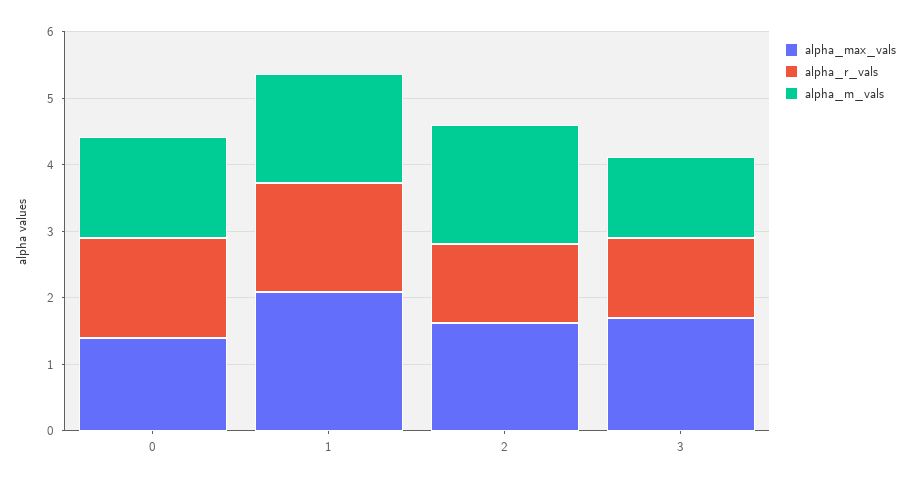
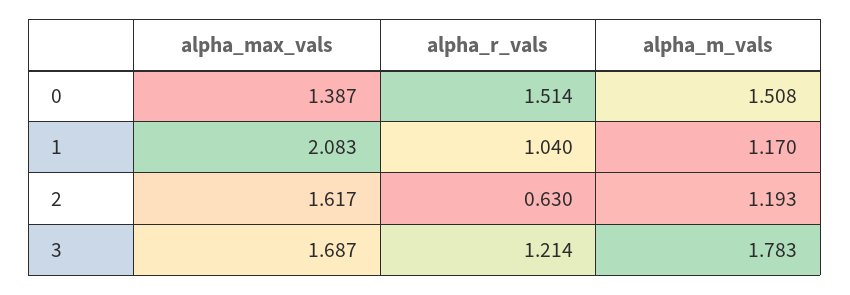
alpha_r_vals, 1: 1.6 -> 1.04
alpha_m_vals, 1: 1.6 -> 1.17
alpha_r_vals, 2: 1.2 -> 0.63
alpha_m_vals, 2: 1.8 -> 1.193
alpha_m_vals, 3: 1.2 -> 1.783

